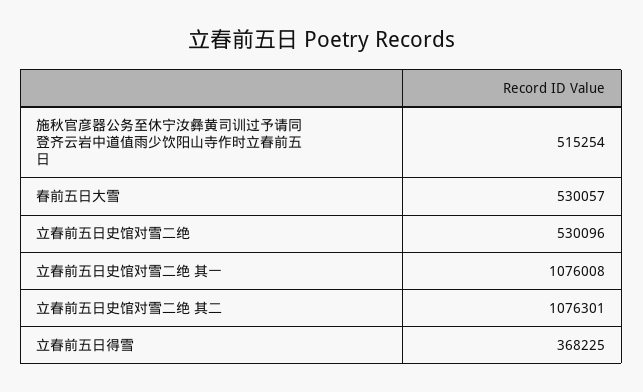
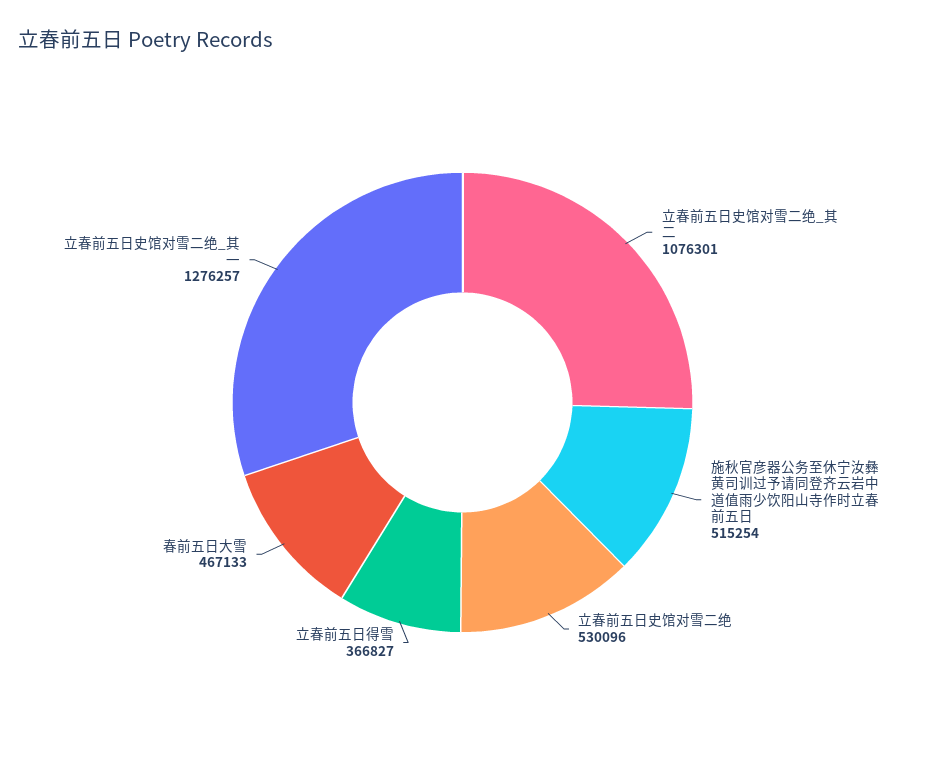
春前五日大雪: 530057 -> 467133
立春前五日史馆对雪二绝 其一: 1076008 -> 1276257
立春前五日得雪: 368225 -> 366827

